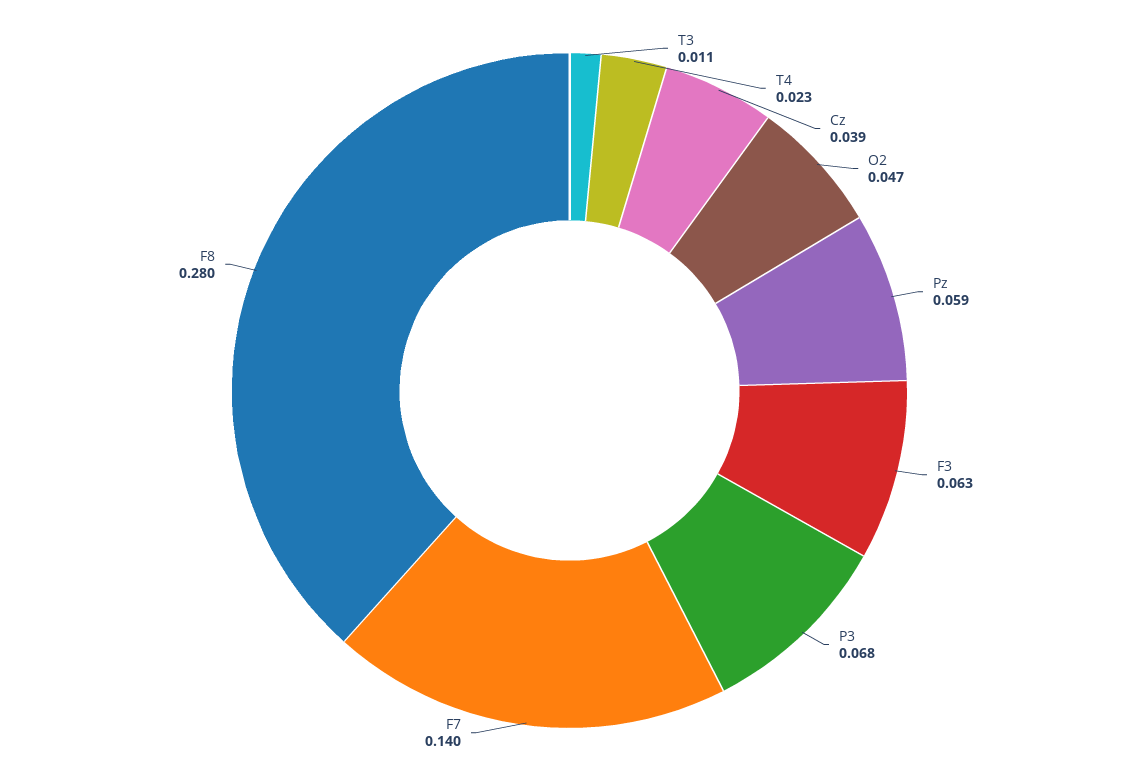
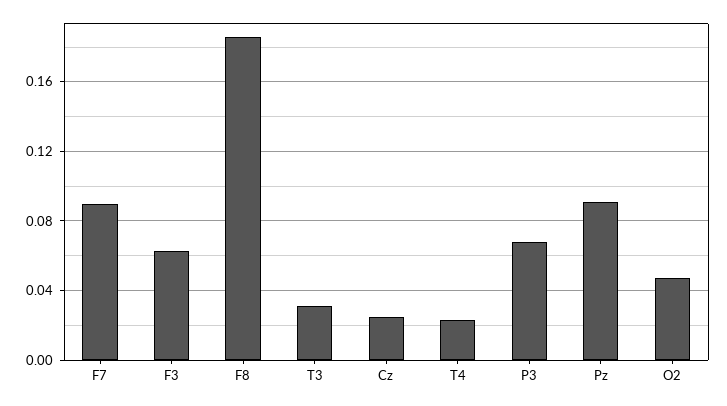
T3: 0.011 -> 0.03
Cz: 0.039 -> 0.025
Pz: 0.059 -> 0.09
F7: 0.14 -> 0.09
F8: 0.28 -> 0.185

